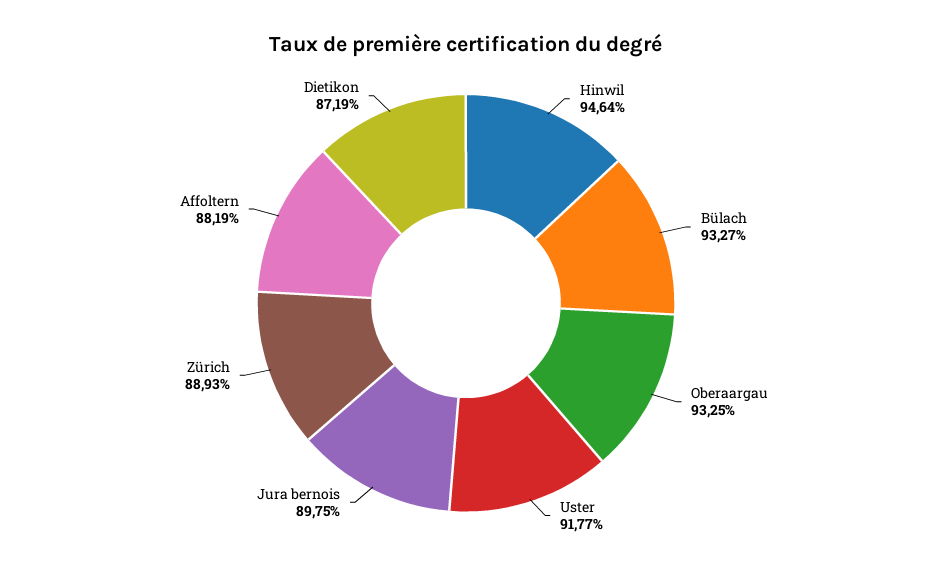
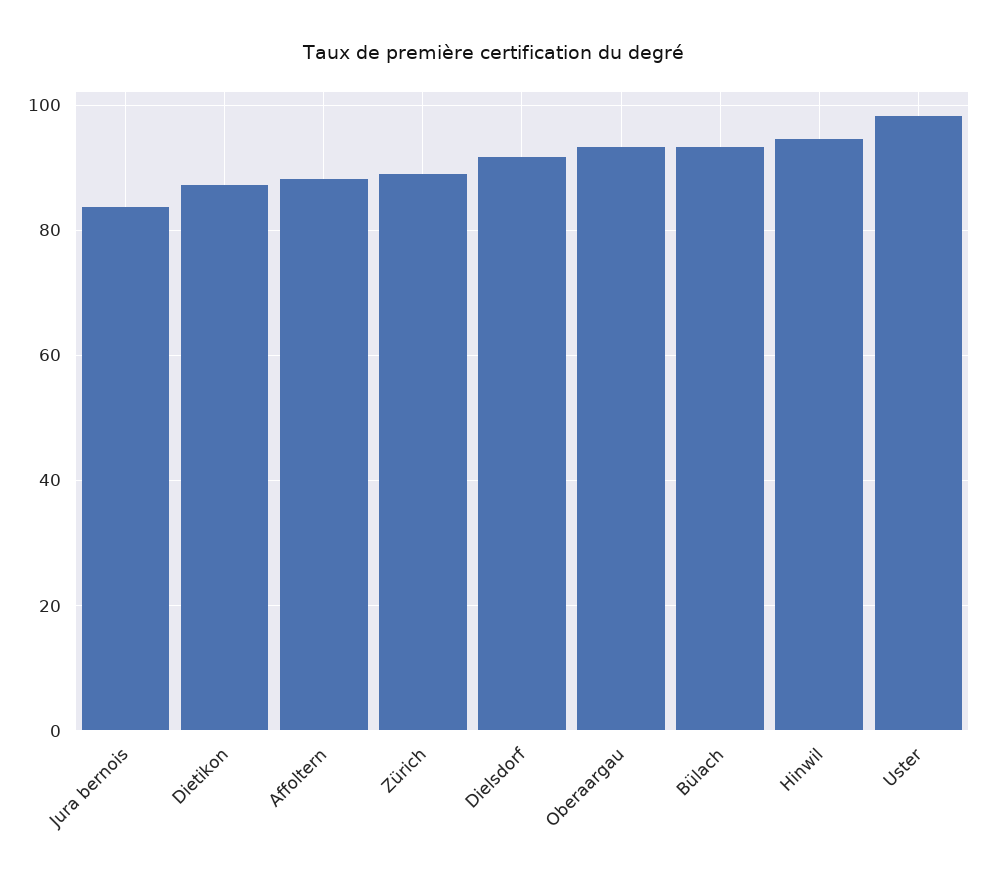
Uster: 91.77 -> 98
Jura bernois: 89.75 -> 84
Dielsdorf: none -> 92

